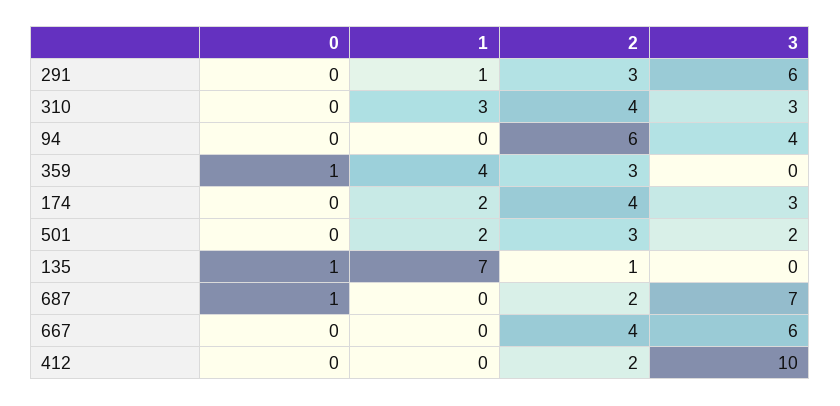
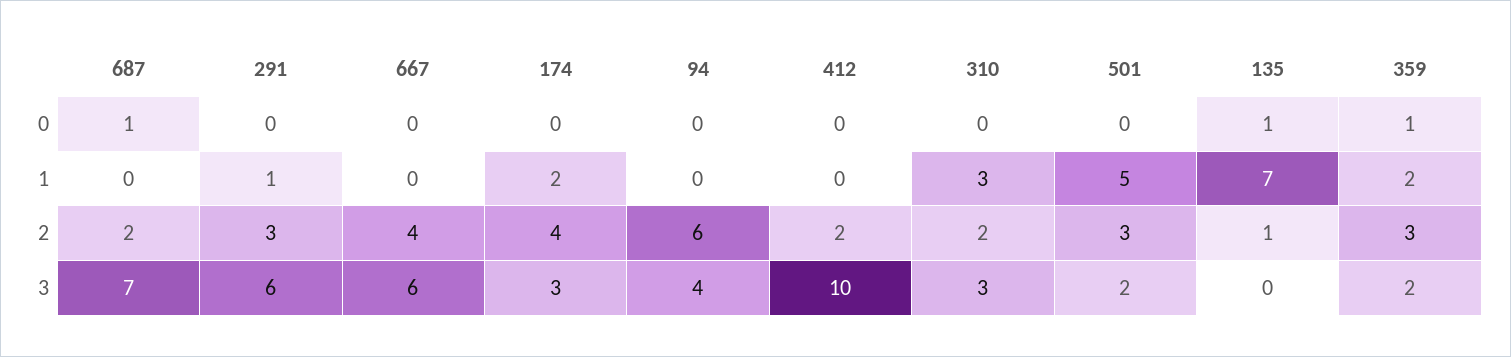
2, 310: 4 -> 2
1, 359: 4 -> 2
3, 359: 0 -> 2
1, 501: 2 -> 5

